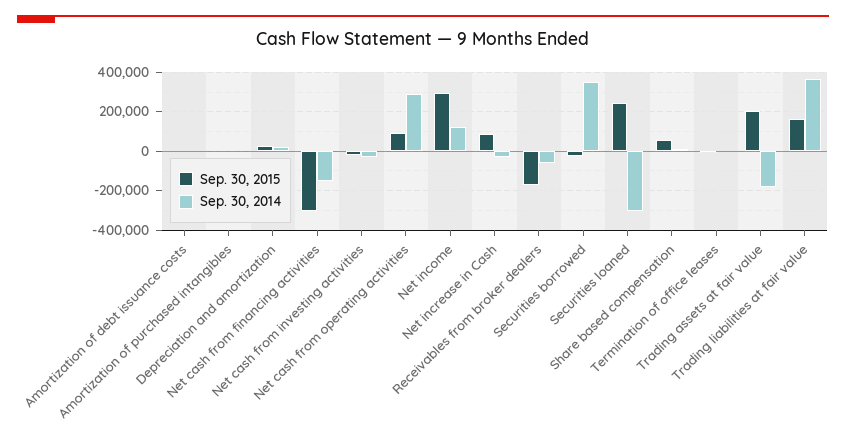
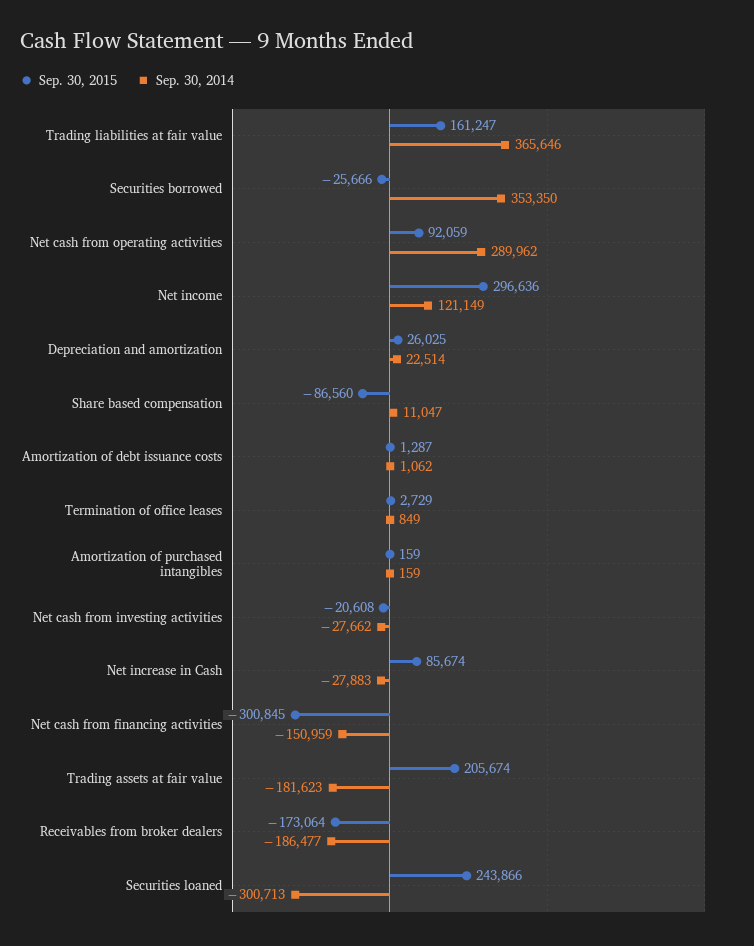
Sep. 30, 2014, Receivables from broker dealers: -50000 -> -186477
Sep. 30, 2015, Share based compensation: 50000 -> -86560

